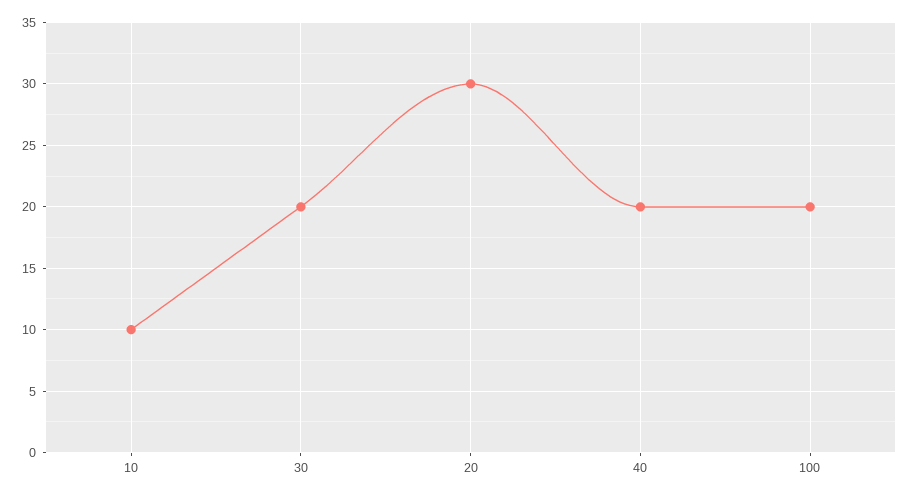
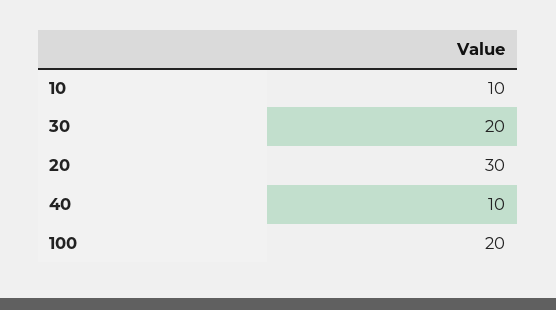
40: 20 -> 10

